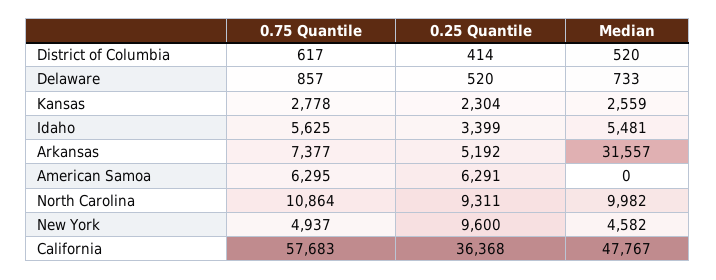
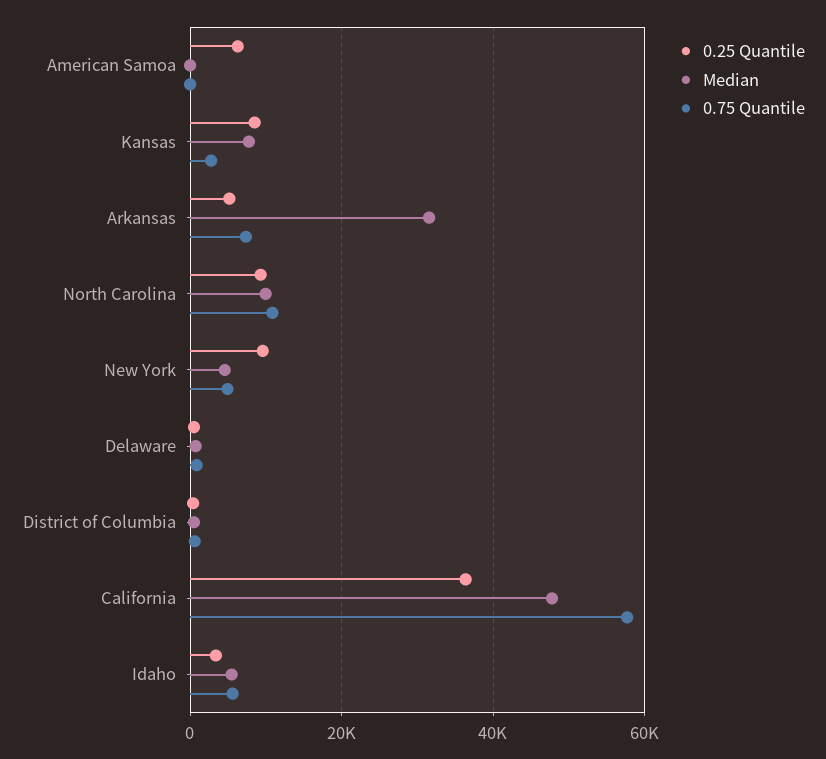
0.25 Quantile, Kansas: 2304 -> 8000
Median, Kansas: 2559 -> 8000
0.75 Quantile, American Samoa: 6295 -> 0

